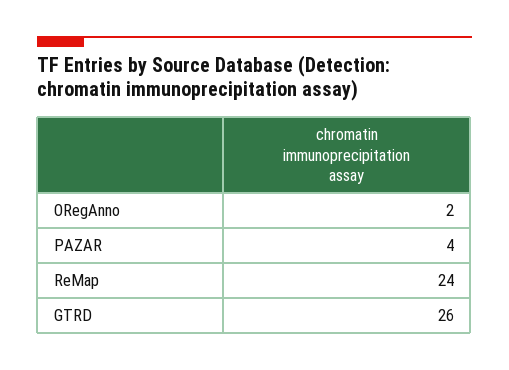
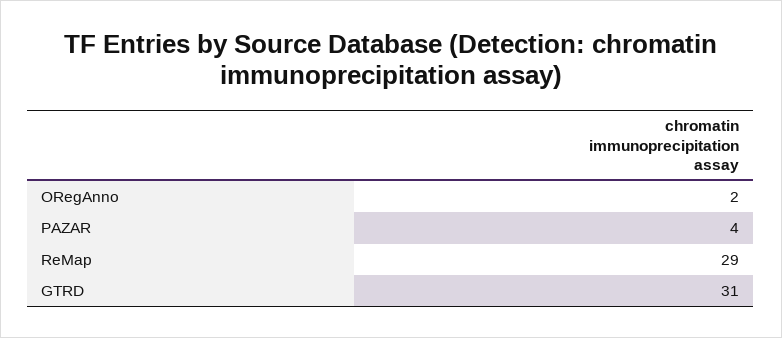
ReMap: 24 -> 29
GTRD: 26 -> 31

